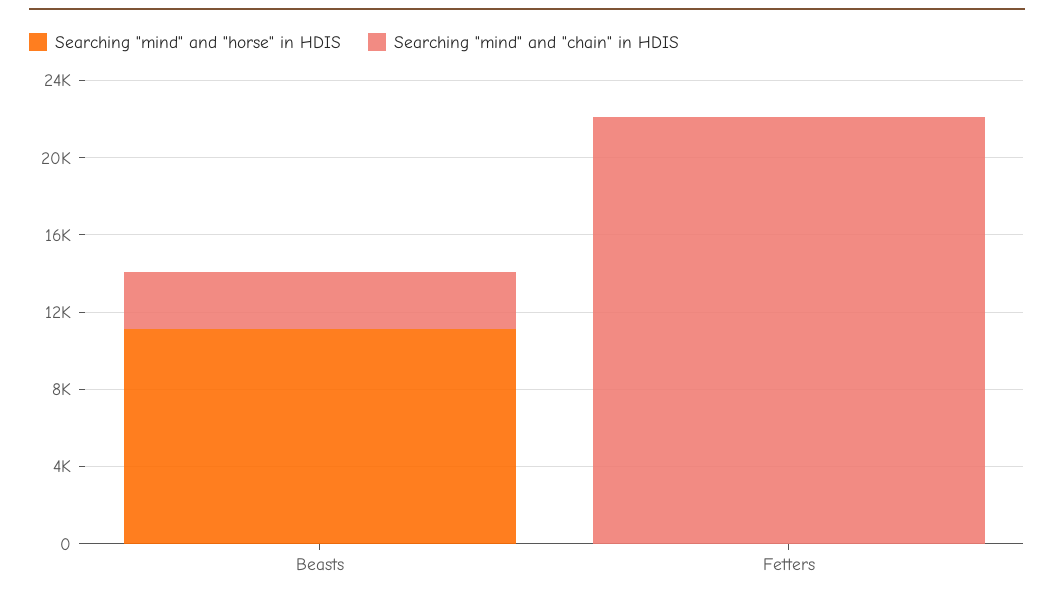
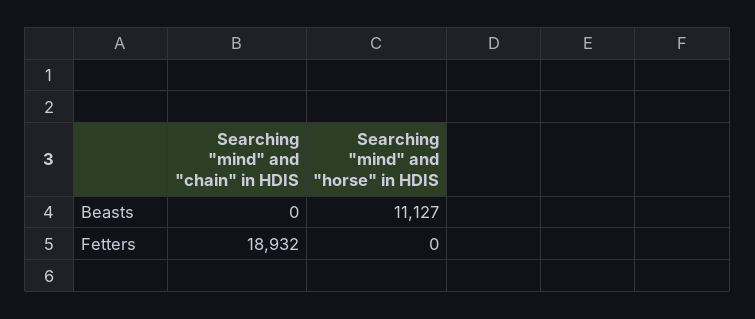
Searching "mind" and "chain" in HDIS, Beasts: 3000 -> 0
Searching "mind" and "chain" in HDIS, Fetters: 22000 -> 18932

